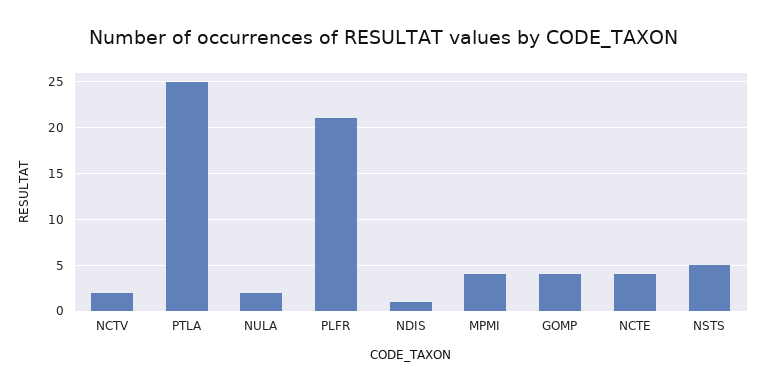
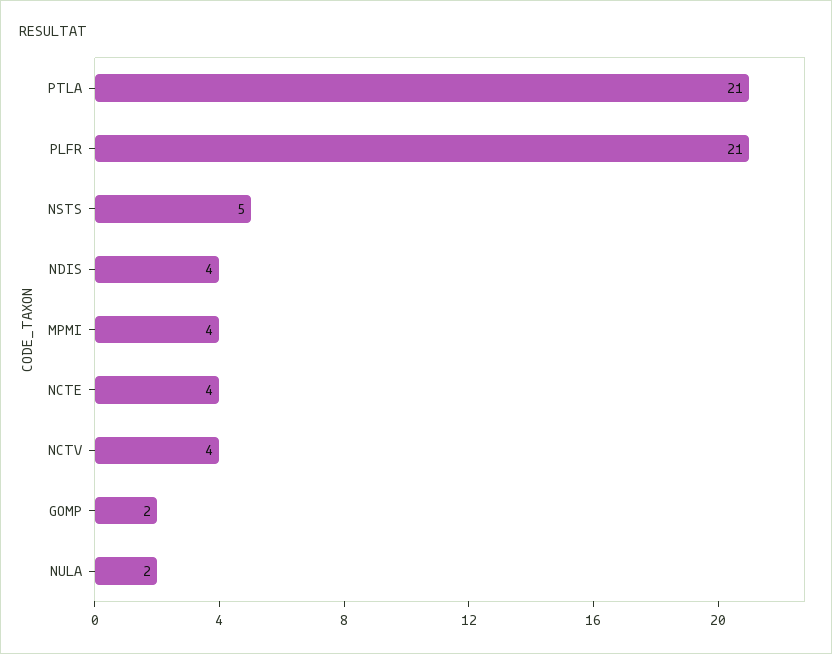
NCTV: 2 -> 4
PTLA: 25 -> 21
NDIS: 1 -> 4
GOMP: 4 -> 2

